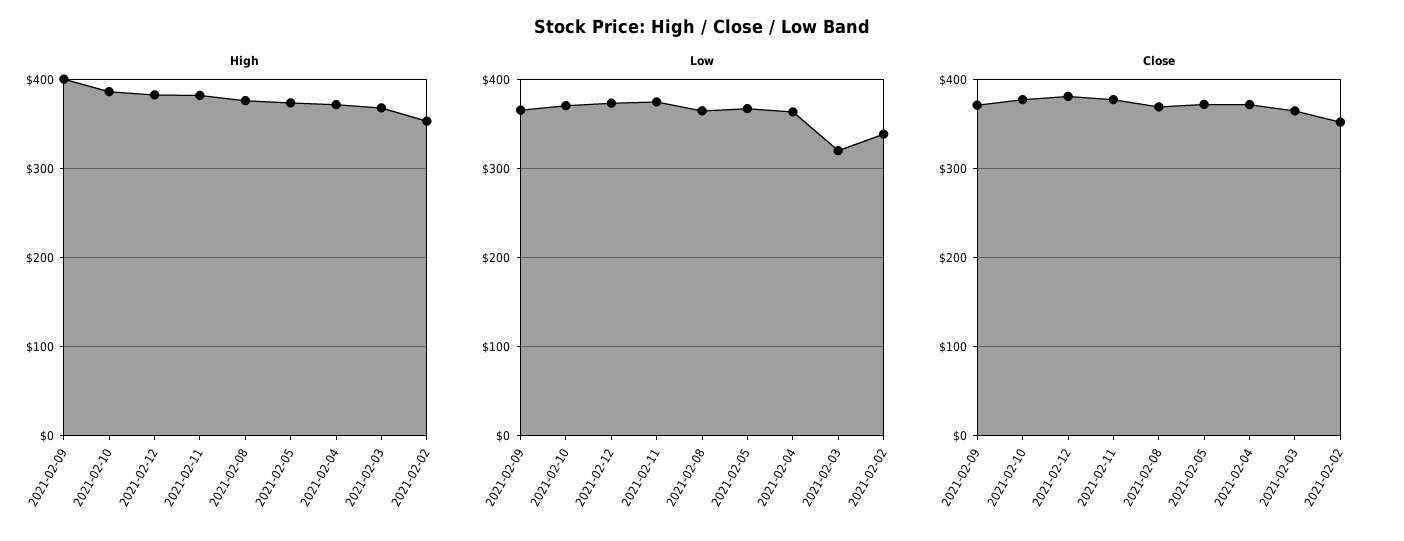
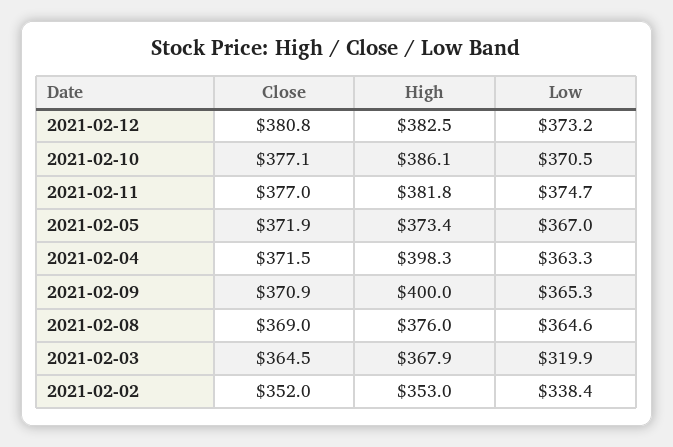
High, 2021-02-04: 370 -> 398.3

